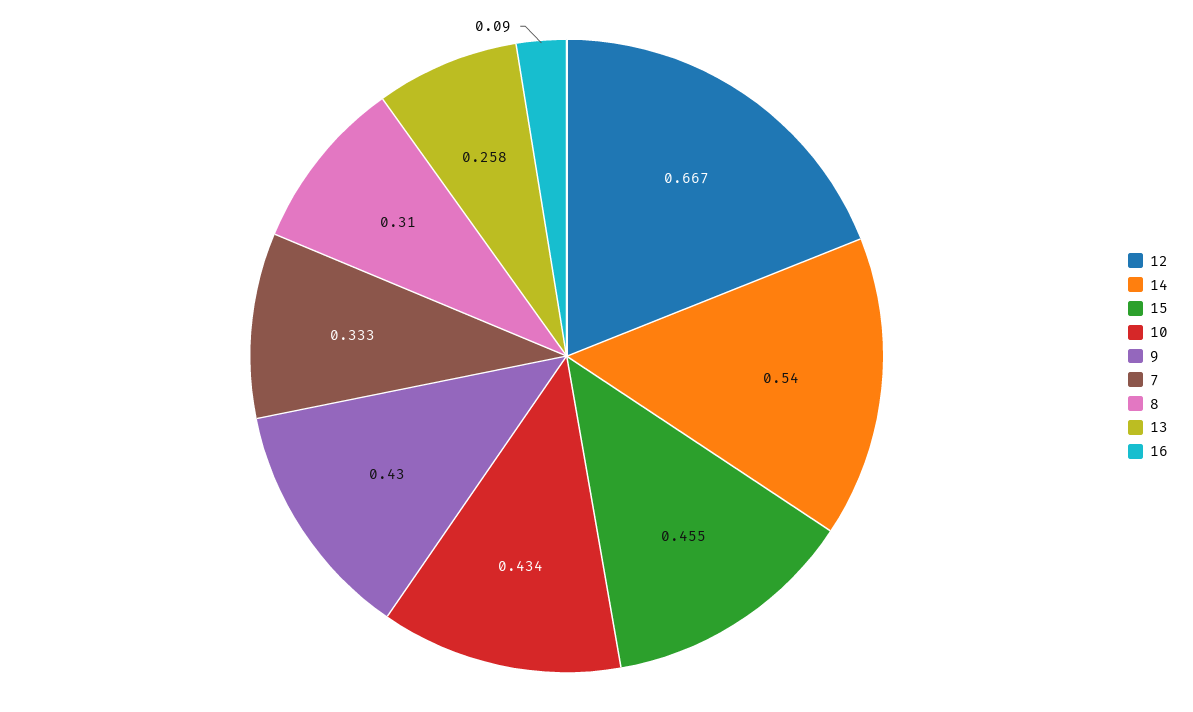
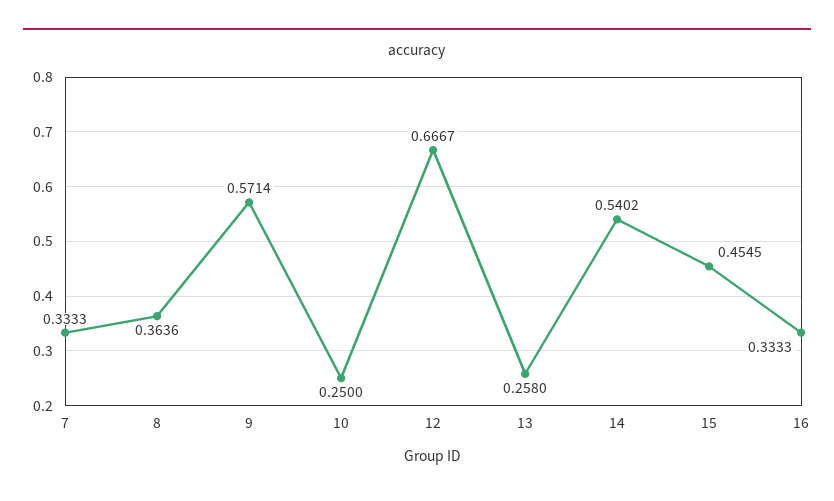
10: 0.434 -> 0.25
9: 0.43 -> 0.5714
8: 0.31 -> 0.3636
16: 0.09 -> 0.3333

